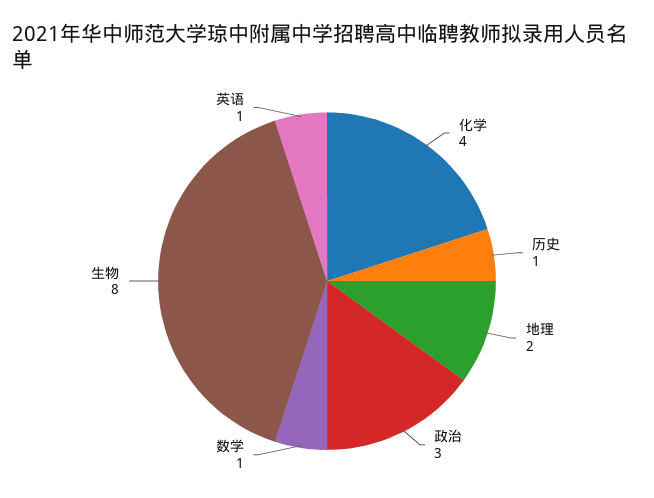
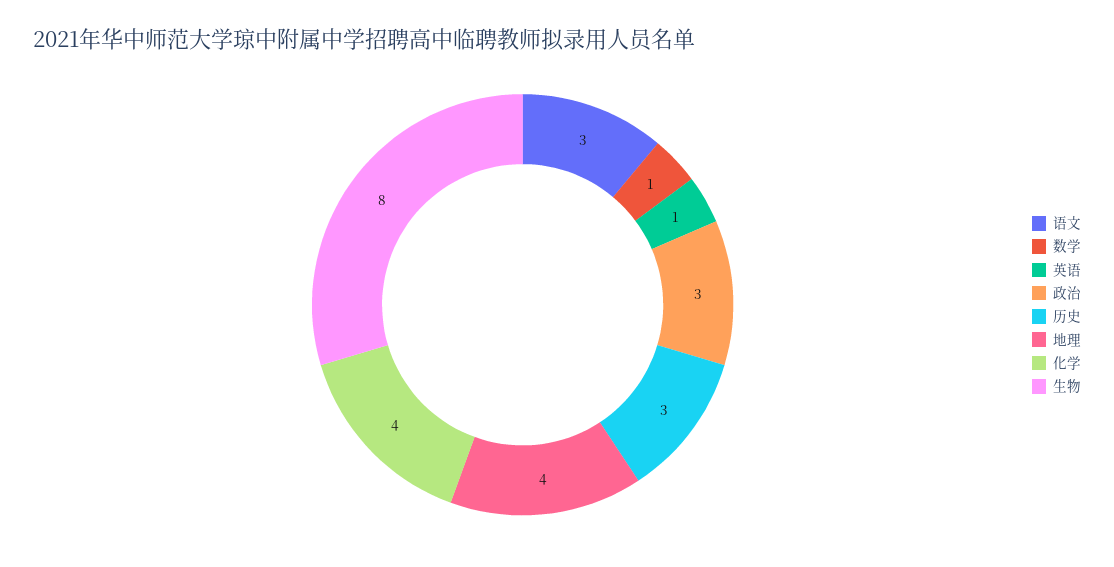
历史: 1 -> 3
地理: 2 -> 4
语文: none -> 3

